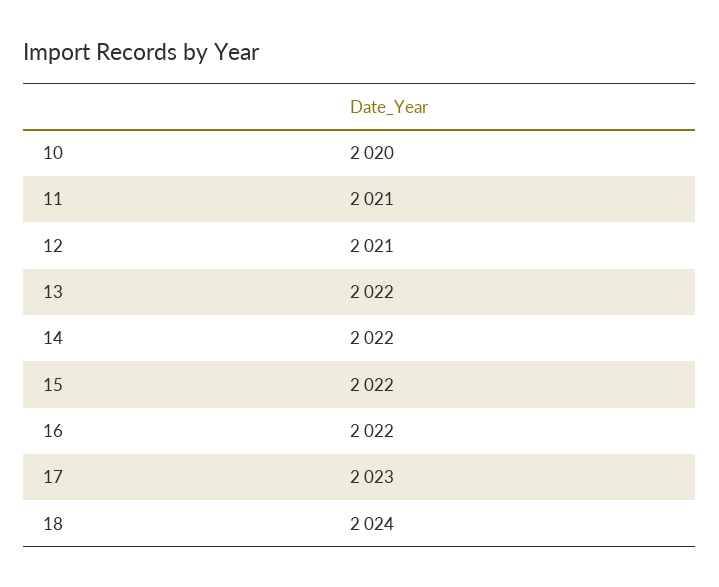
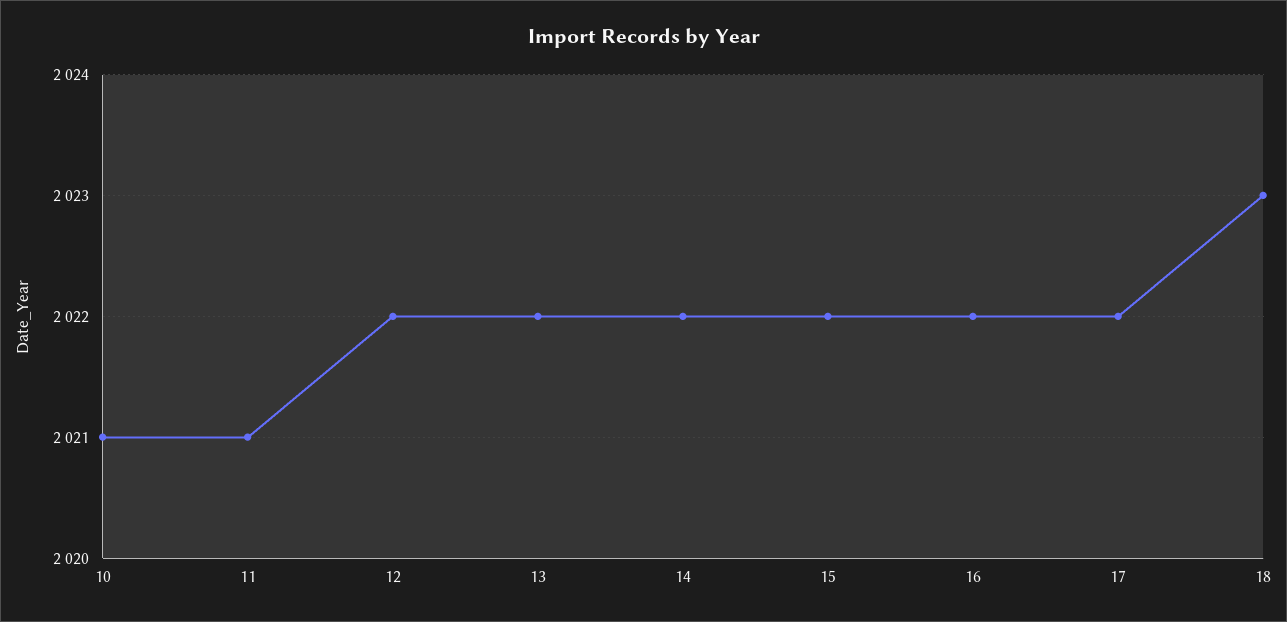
10: 2020 -> 2021
12: 2021 -> 2022
17: 2023 -> 2022
18: 2024 -> 2023

